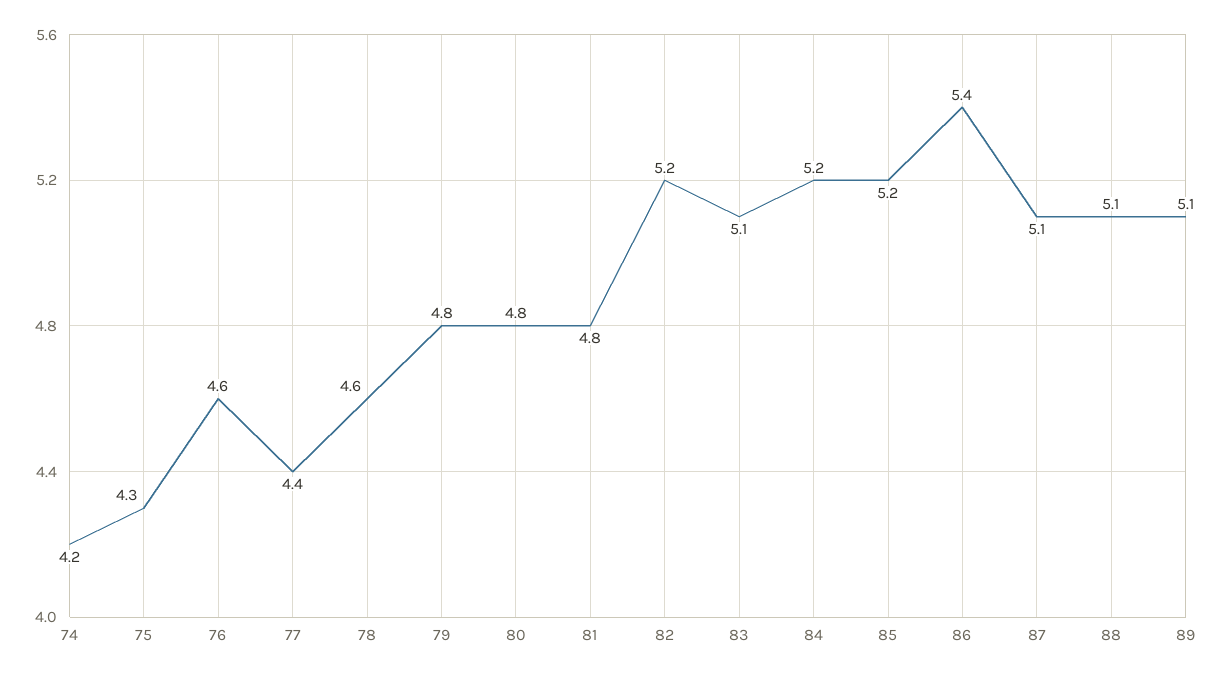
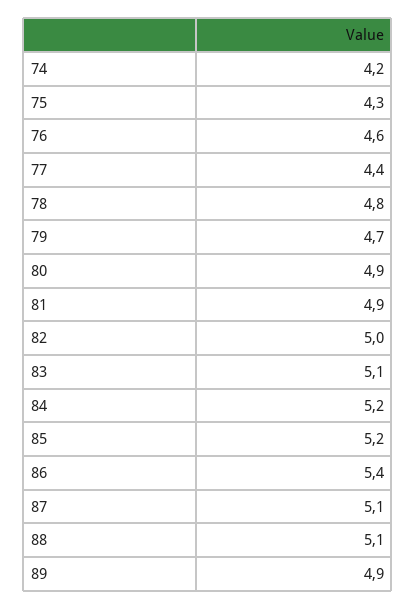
78: 4.6 -> 4.8
79: 4.8 -> 4.7
80: 4.8 -> 4.9
81: 4.8 -> 4.9
82: 5.2 -> 5
89: 5.1 -> 4.9

